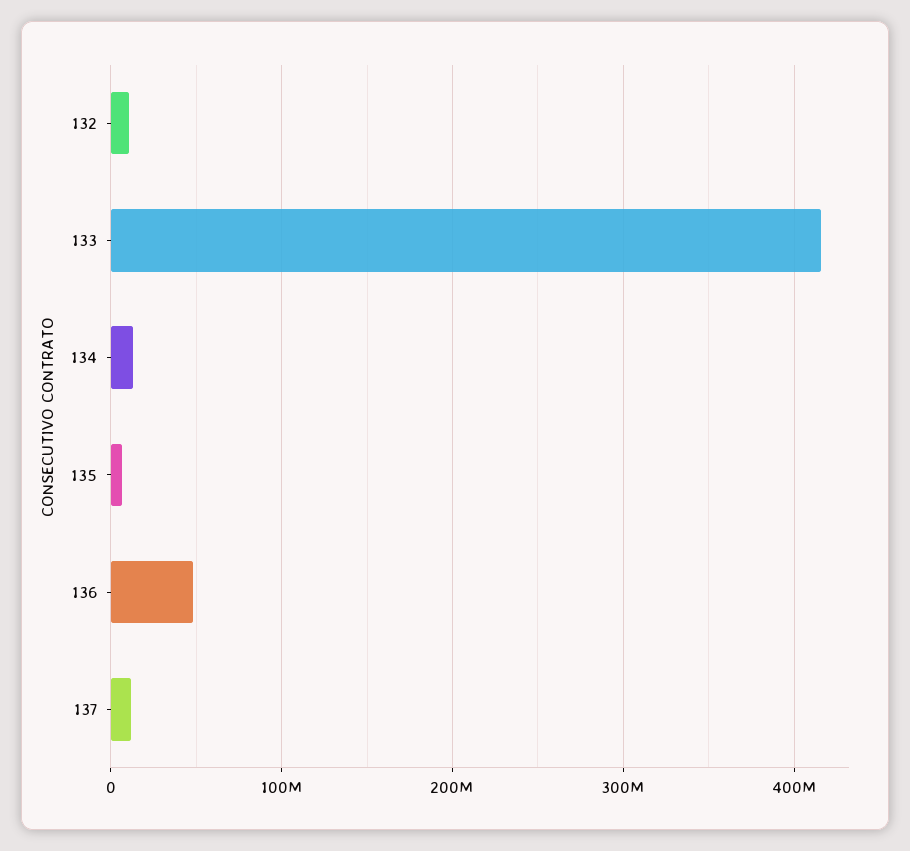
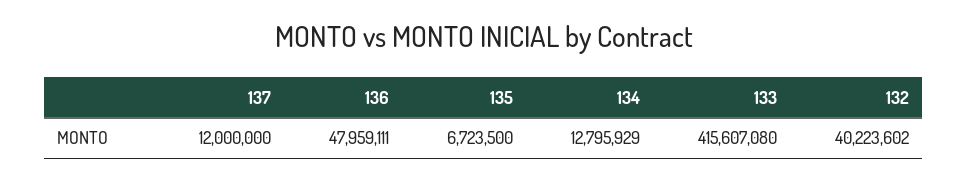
132: 10000000 -> 40223602

